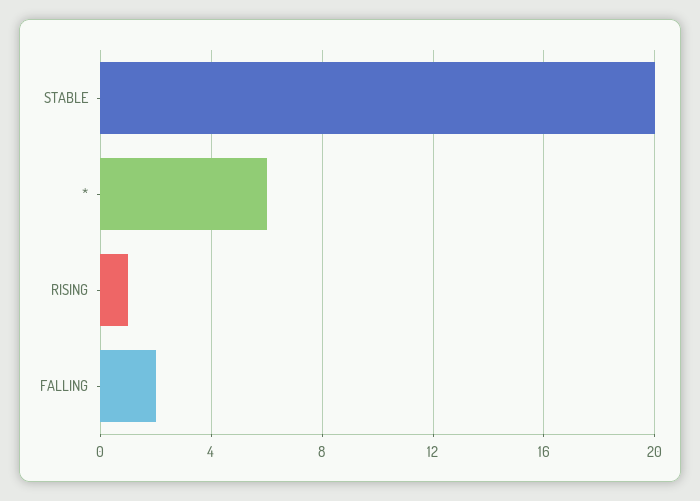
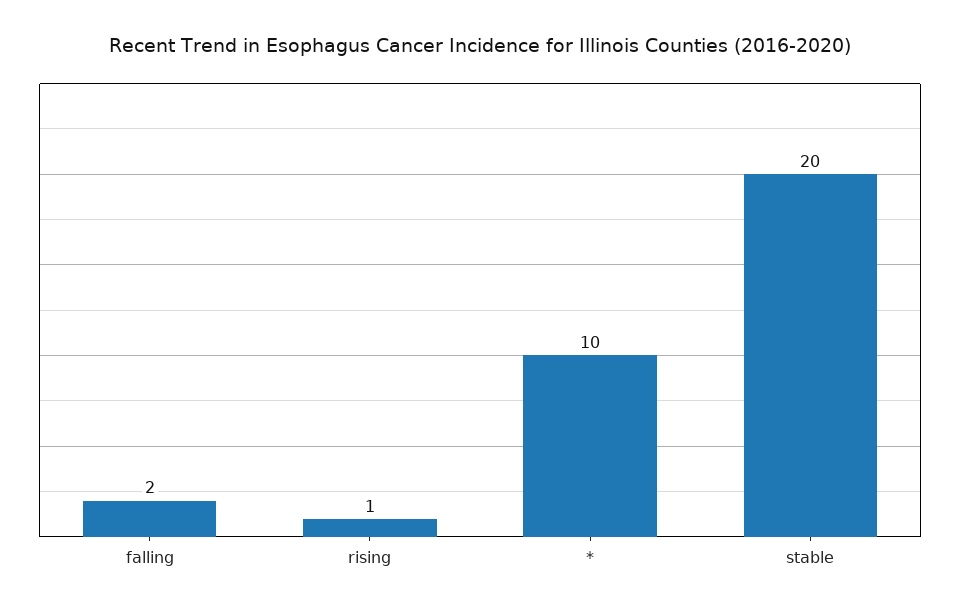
*: 6 -> 10

